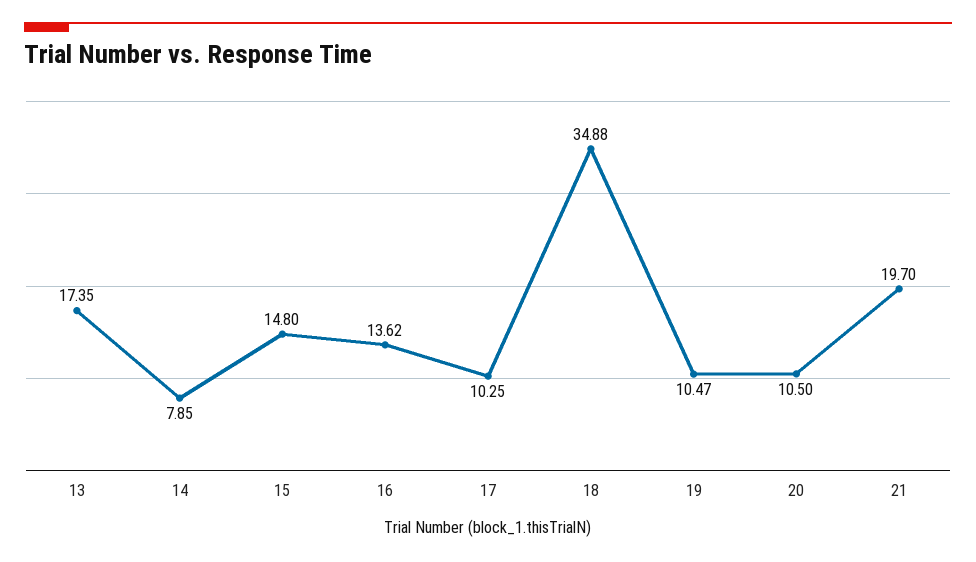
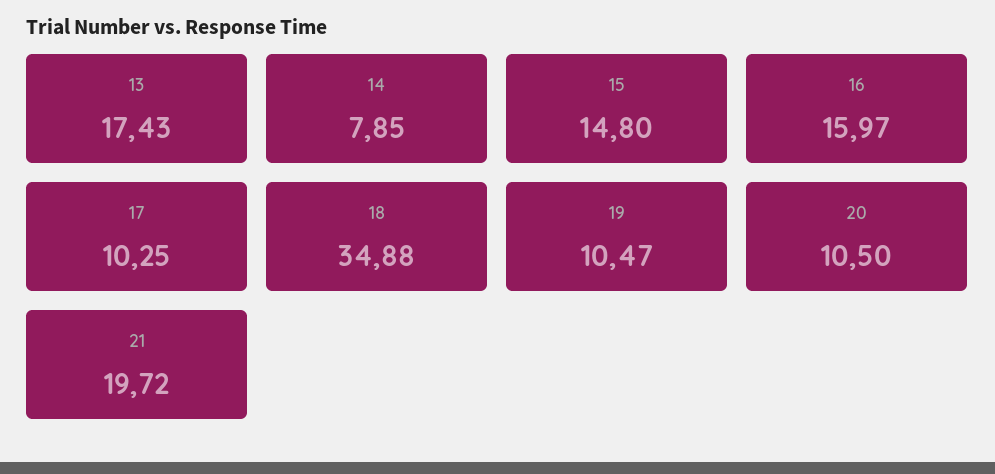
13: 17.35 -> 17.43
16: 13.62 -> 15.97
21: 19.7 -> 19.72

